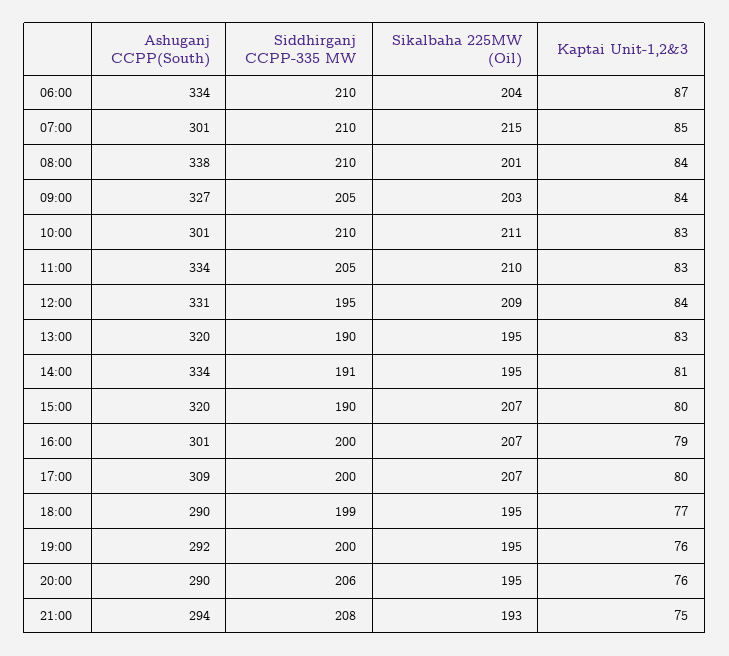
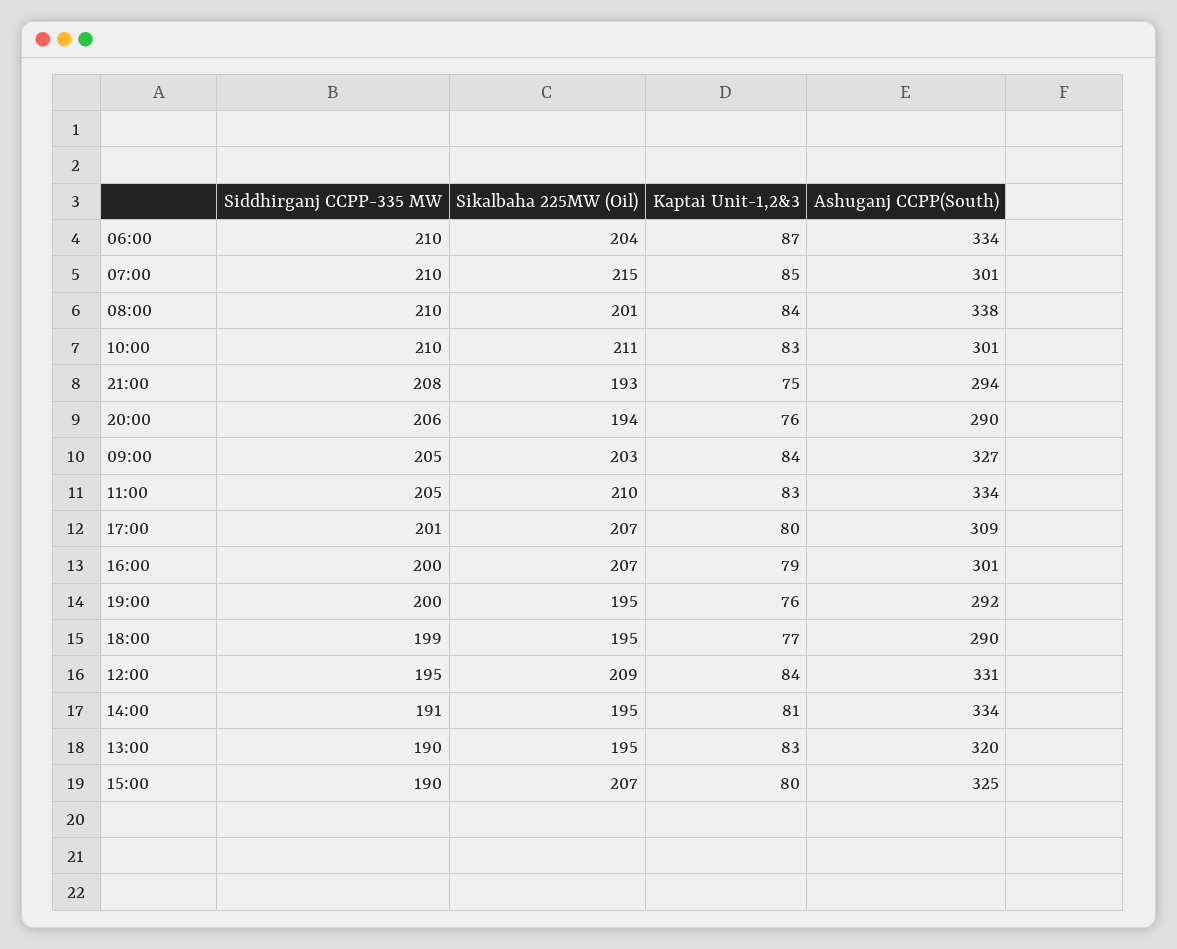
Ashuganj CCPP(South), 15:00: 320 -> 325
Siddhirganj CCPP-335 MW, 17:00: 200 -> 201
Sikalbaha 225MW (Oil), 20:00: 195 -> 194

